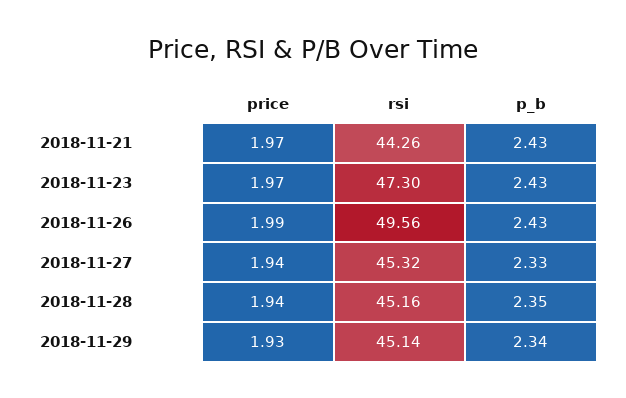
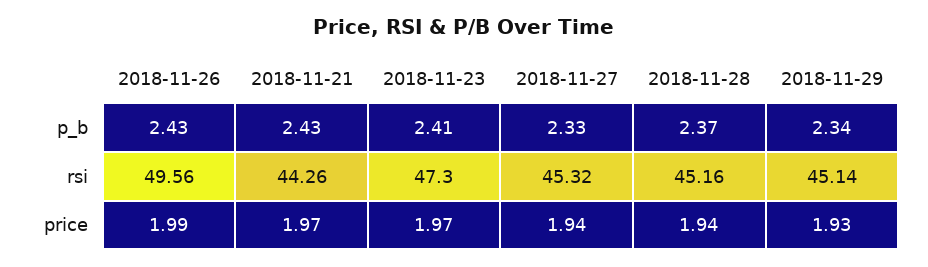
p_b, 2018-11-23: 2.43 -> 2.41
p_b, 2018-11-28: 2.35 -> 2.37

